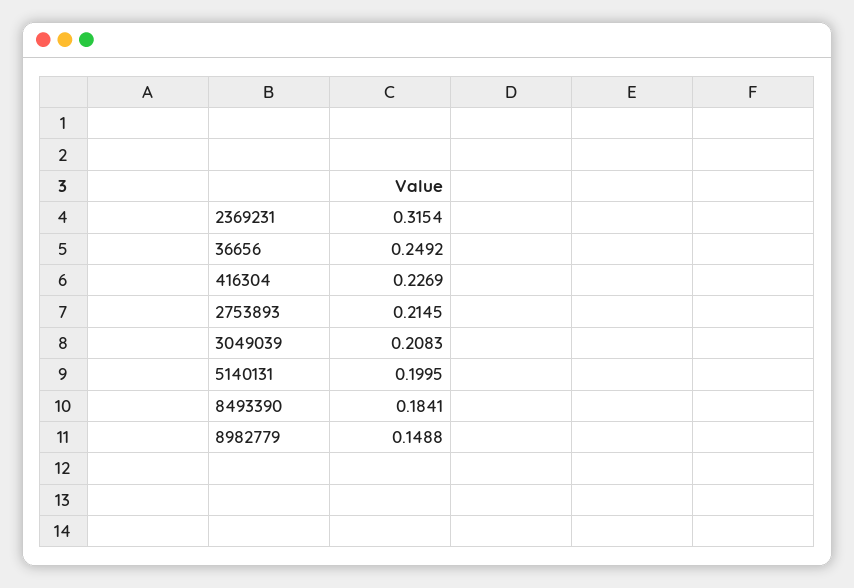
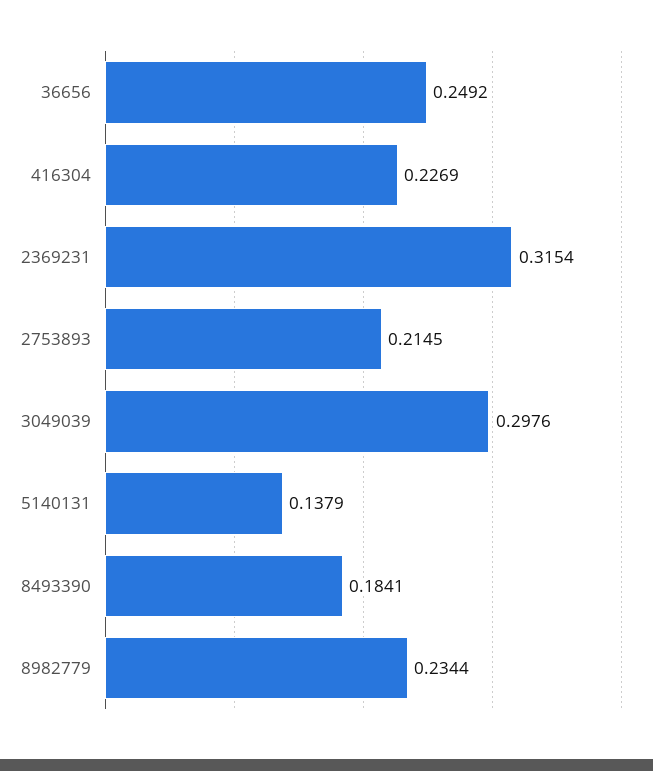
3049039: 0.2083 -> 0.2976
5140131: 0.1995 -> 0.1379
8982779: 0.1488 -> 0.2344

